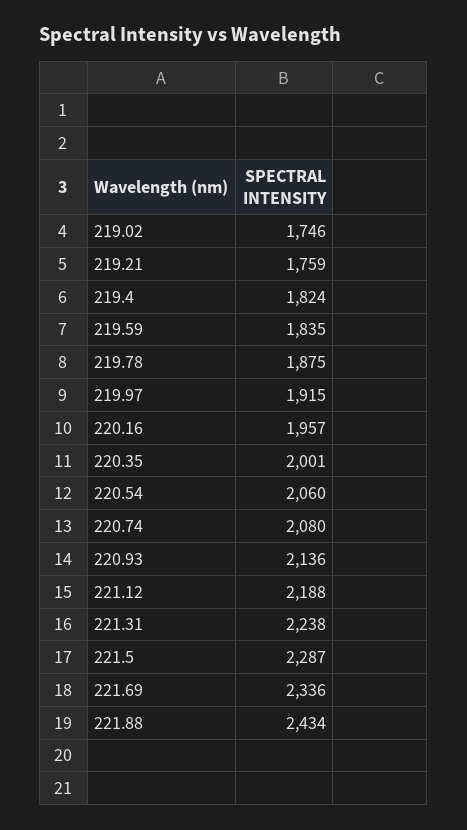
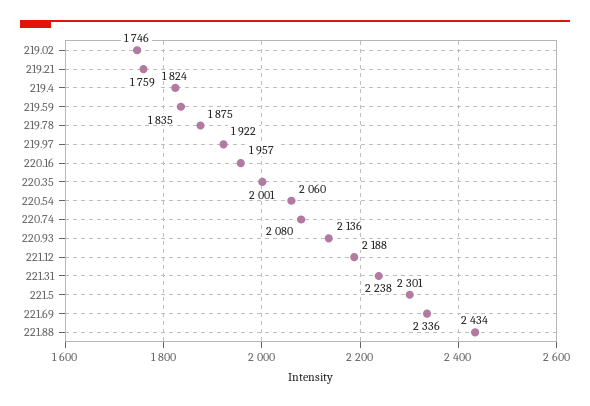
219.97: 1915 -> 1922
221.5: 2287 -> 2301

